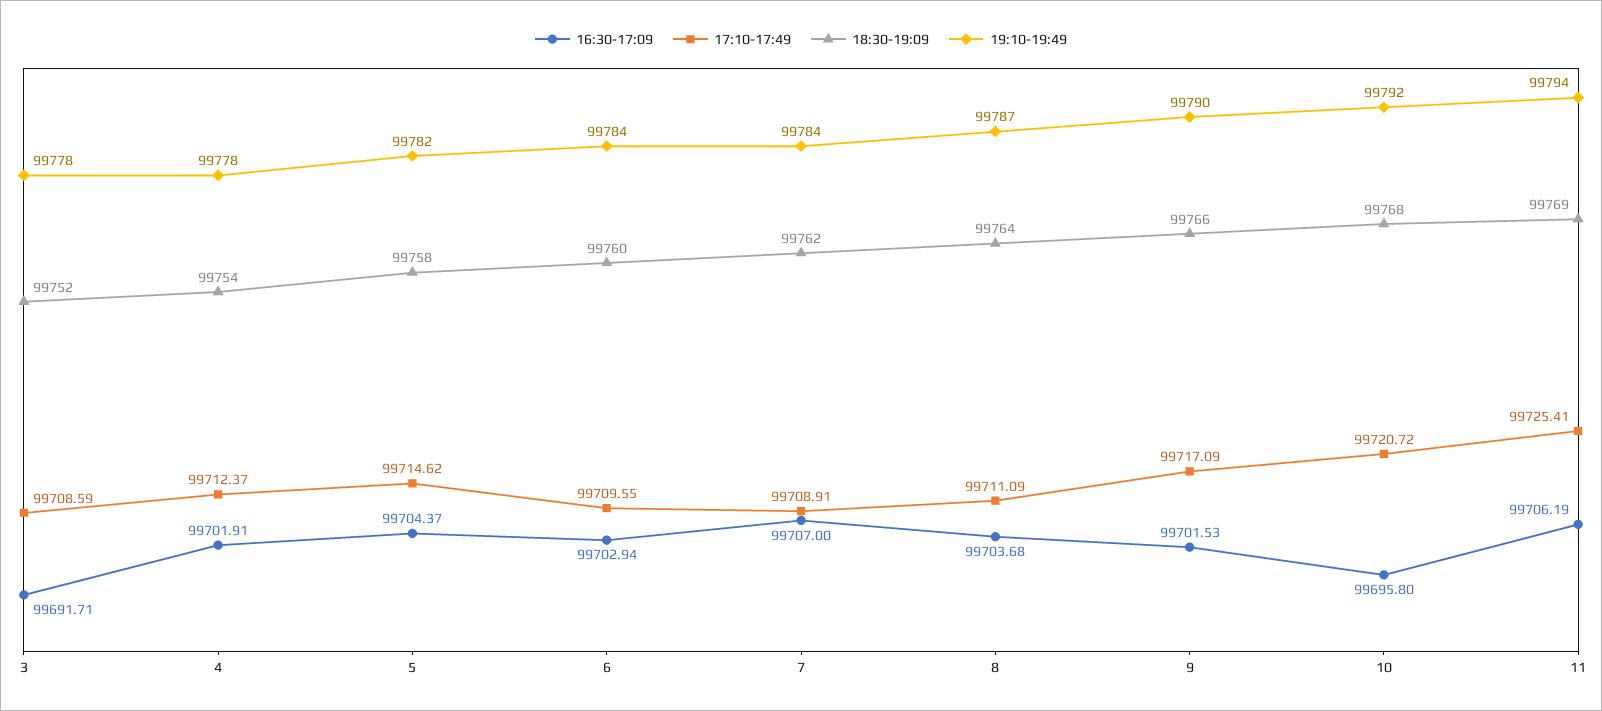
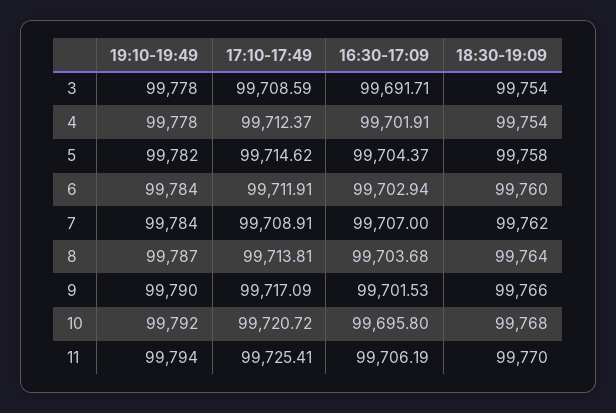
18:30-19:09, 3: 99752 -> 99754
17:10-17:49, 6: 99709.55 -> 99711.91
17:10-17:49, 8: 99711.09 -> 99713.81
18:30-19:09, 11: 99769 -> 99770

